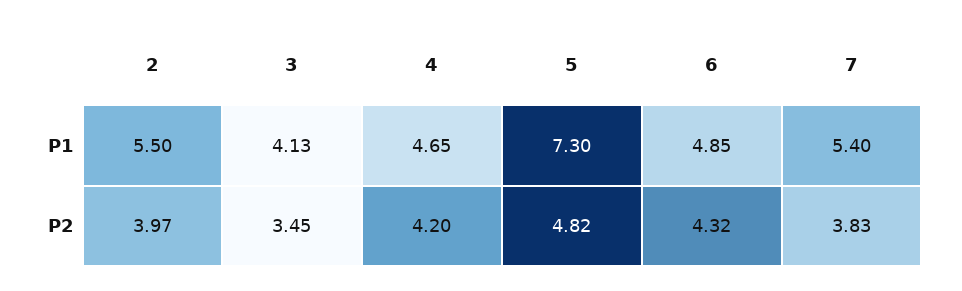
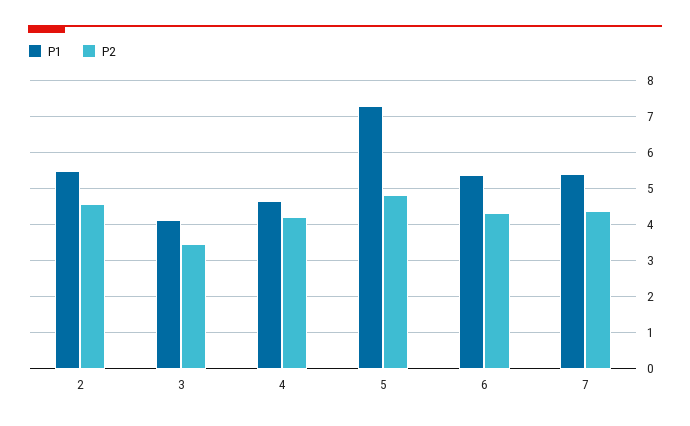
P1, 6: 4.85 -> 5.4
P2, 2: 3.97 -> 4.6
P2, 7: 3.83 -> 4.4

